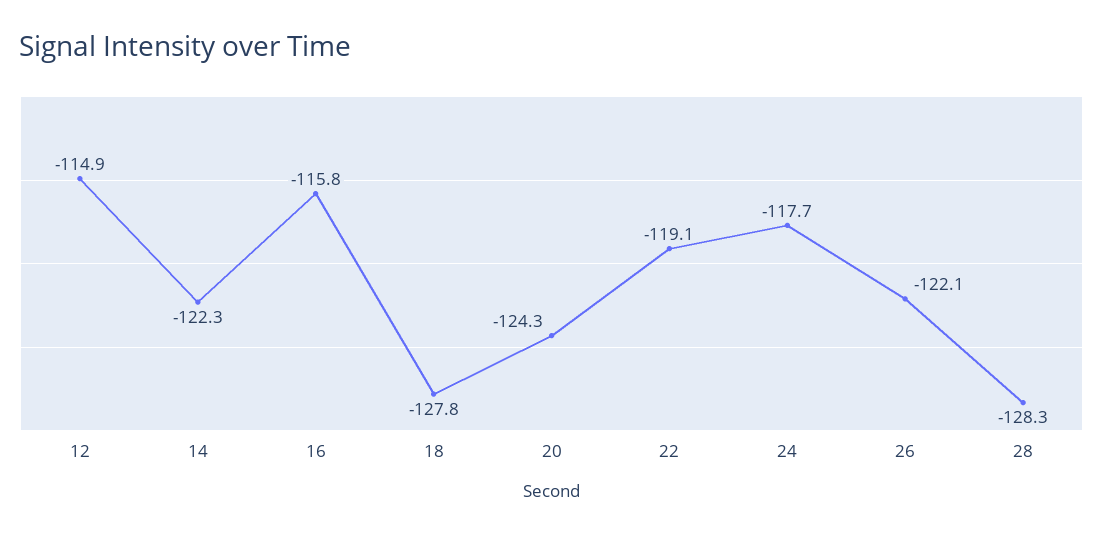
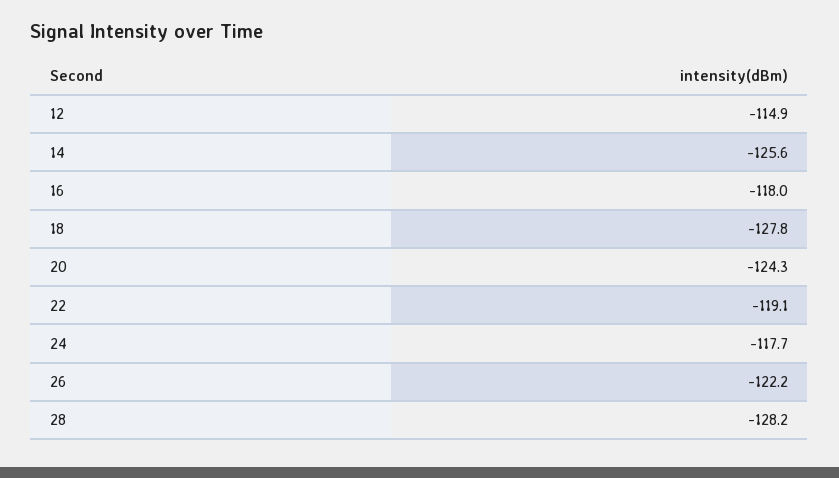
14: -122.3 -> -125.6
16: -115.8 -> -118
26: -122.1 -> -122.2
28: -128.3 -> -128.2

